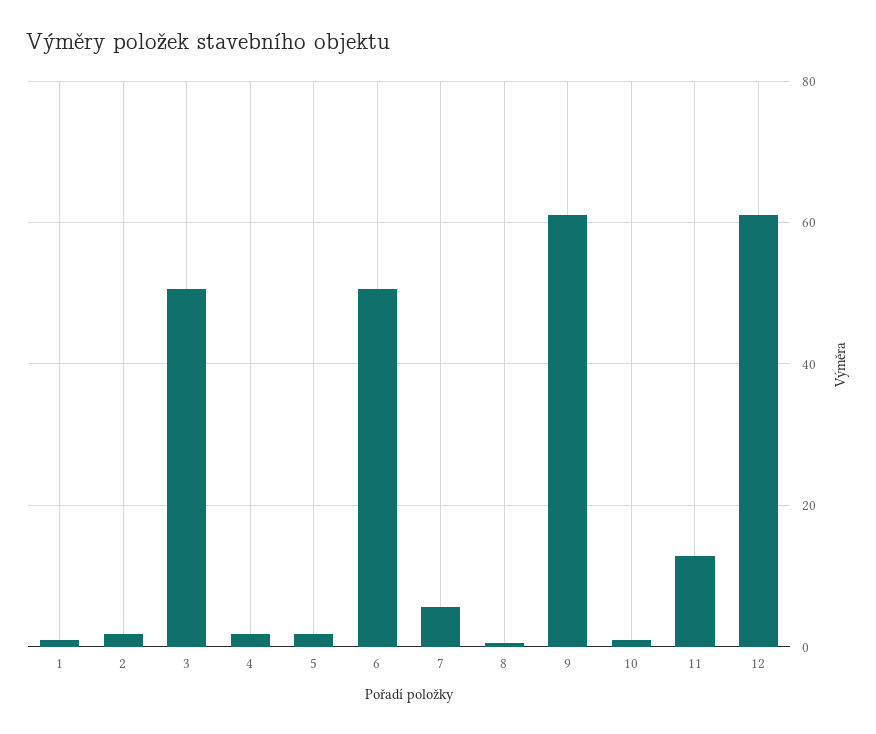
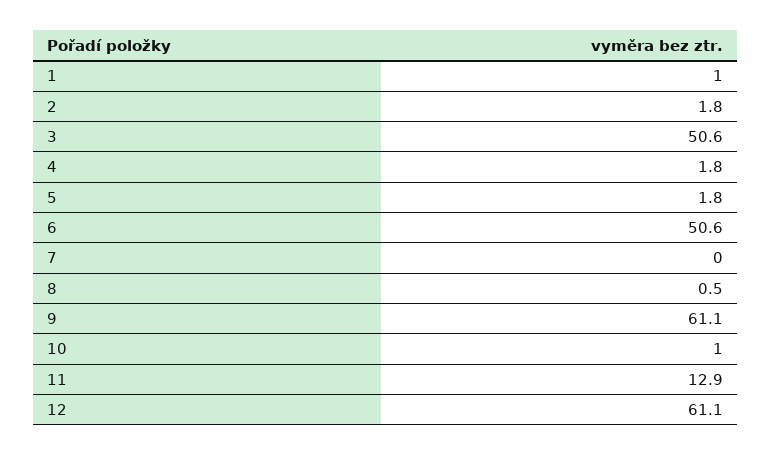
7: 6 -> 0

